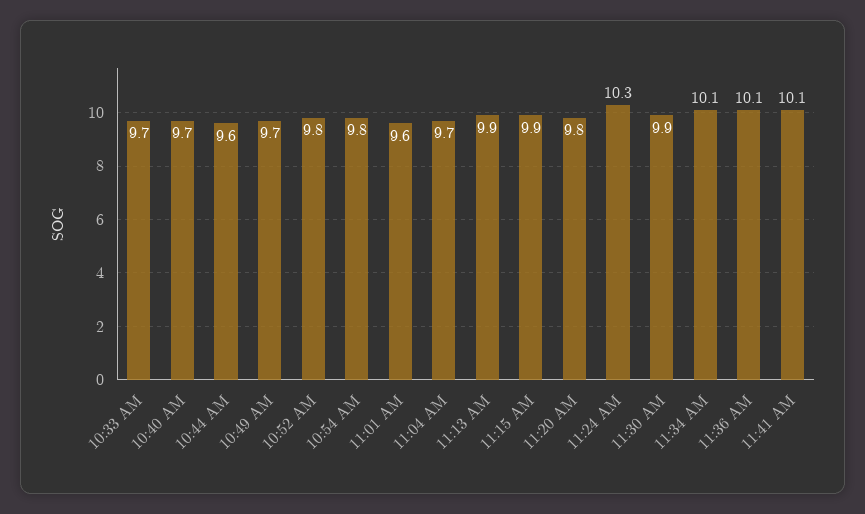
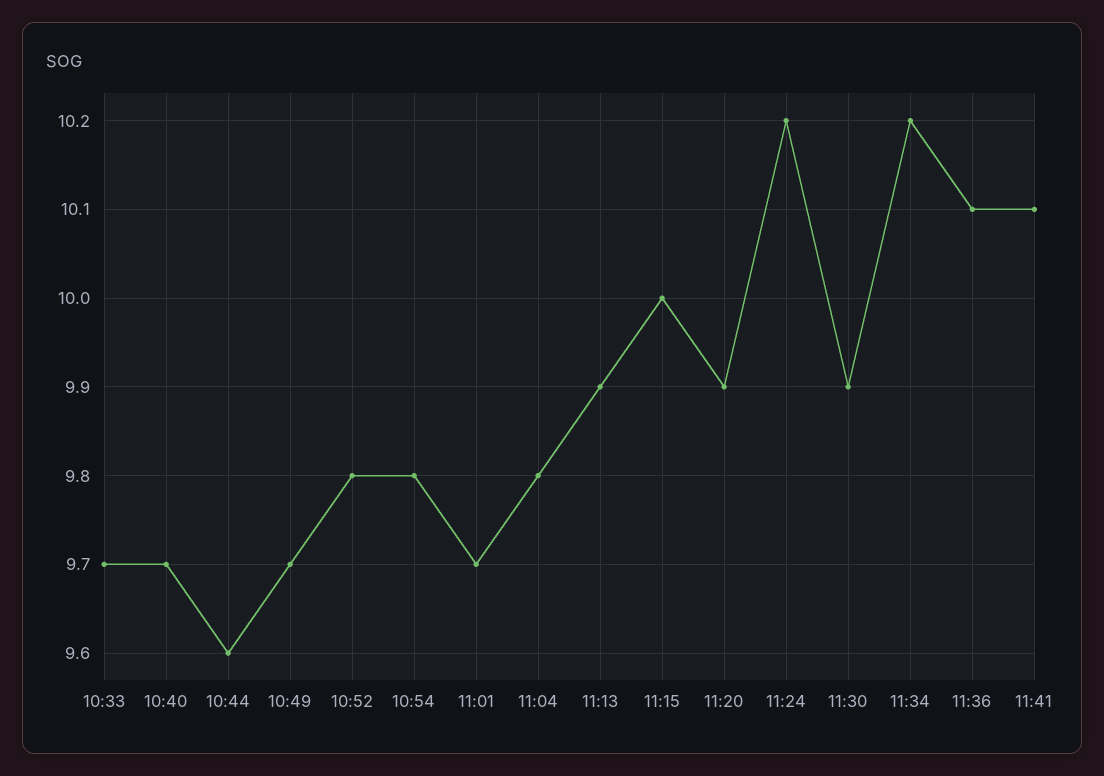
11:01 AM: 9.6 -> 9.7
11:04 AM: 9.7 -> 9.8
11:15 AM: 9.9 -> 10
11:20 AM: 9.8 -> 9.9
11:24 AM: 10.3 -> 10.2
11:34 AM: 10.1 -> 10.2

